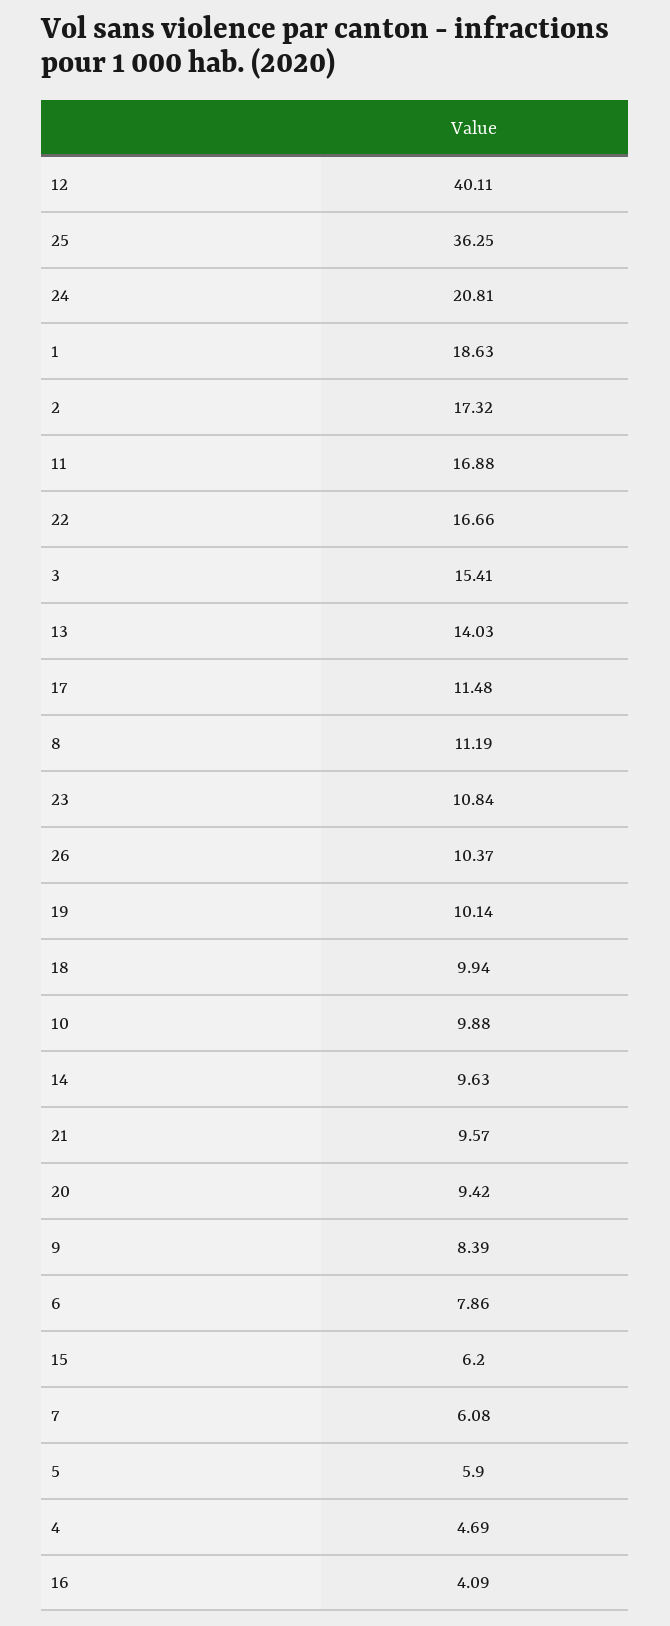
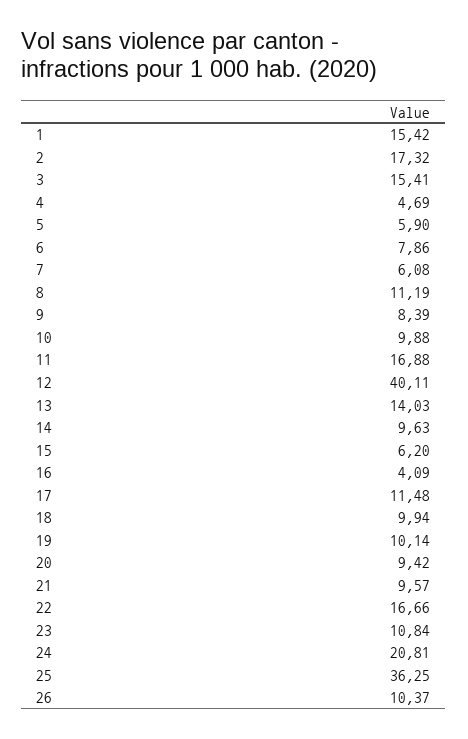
1: 18.63 -> 15.42

